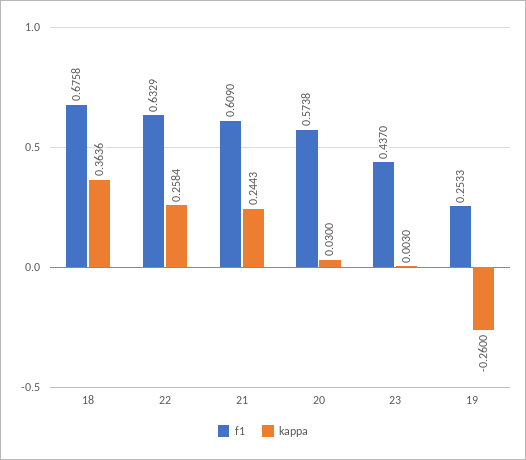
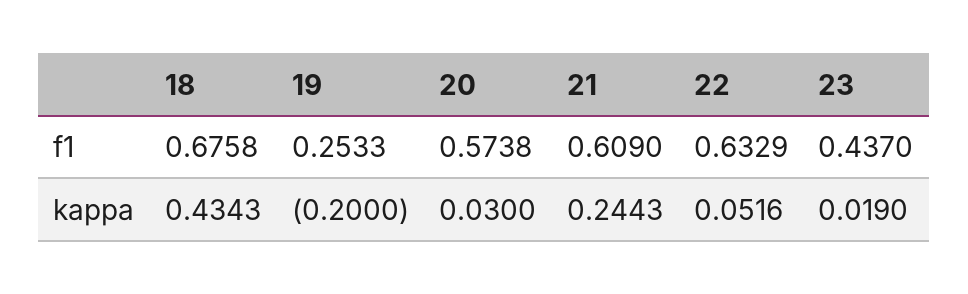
kappa, 18: 0.3636 -> 0.4343
kappa, 22: 0.2584 -> 0.0516
kappa, 23: 0.003 -> 0.019
kappa, 19: -0.26 -> -0.2

